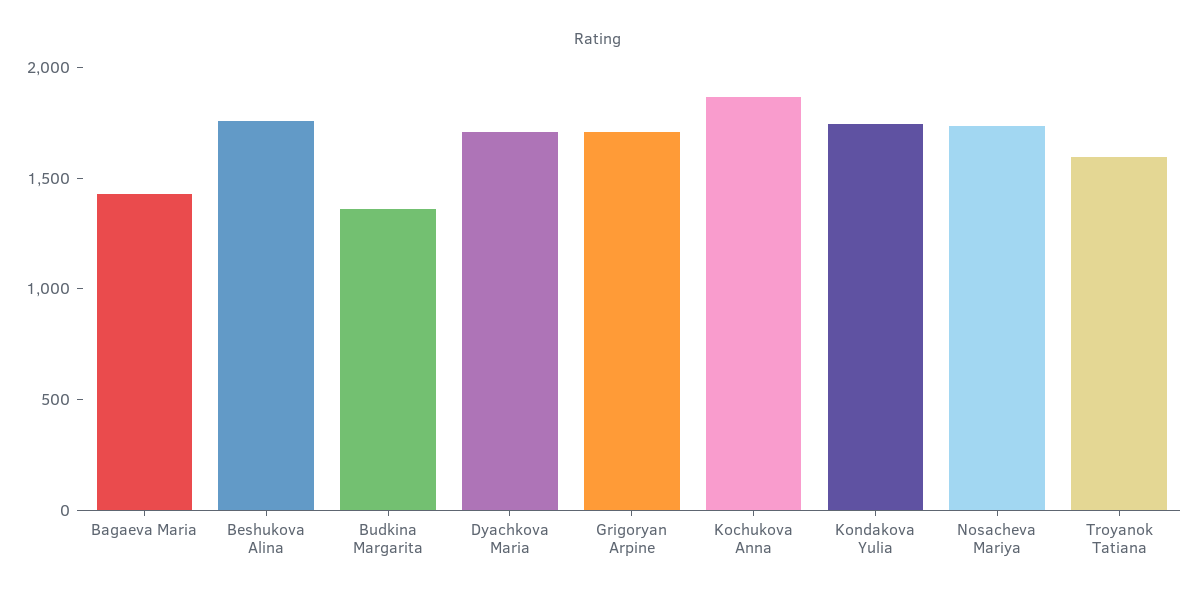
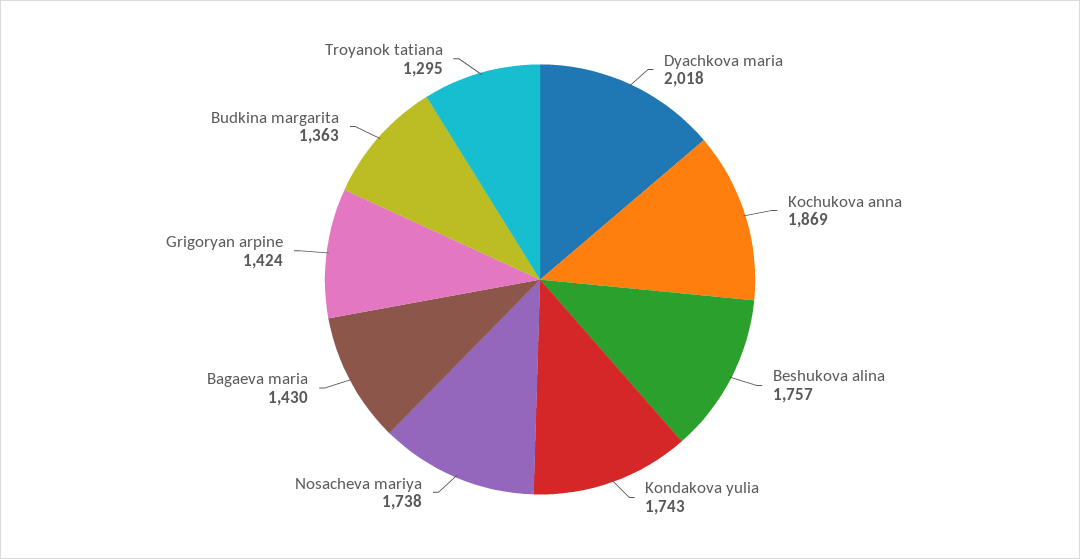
Dyachkova Maria: 1700 -> 2018
Grigoryan Arpine: 1700 -> 1424
Troyanok Tatiana: 1600 -> 1295

